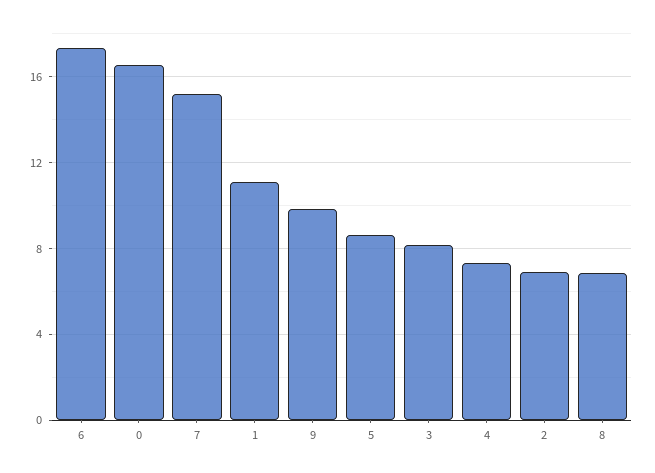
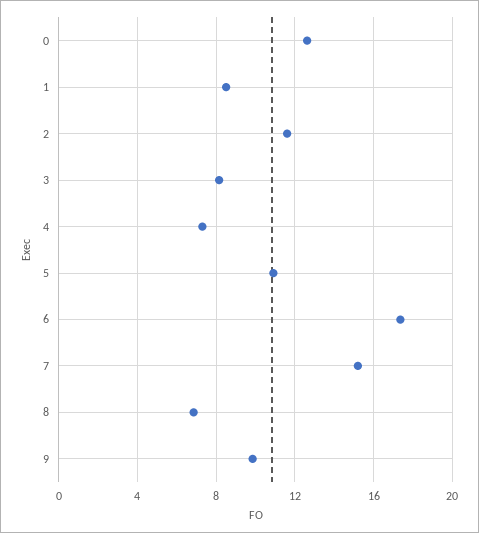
0: 16.5 -> 12.5
1: 11 -> 8.5
5: 8.5 -> 11
2: 7 -> 11.5

